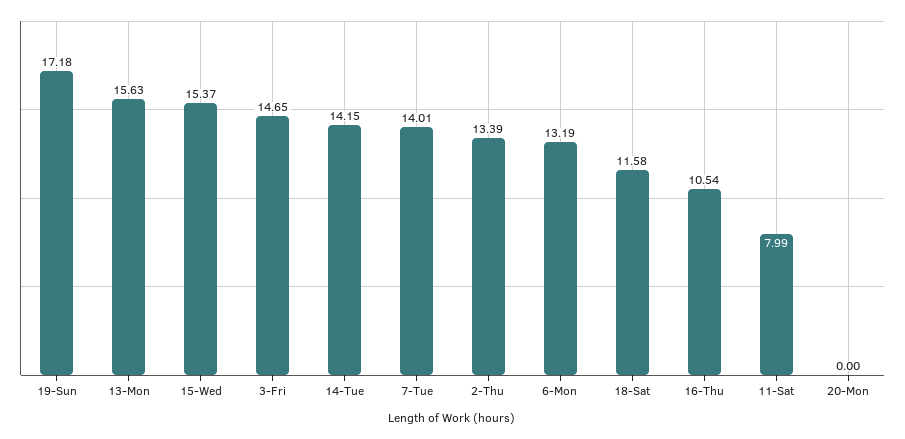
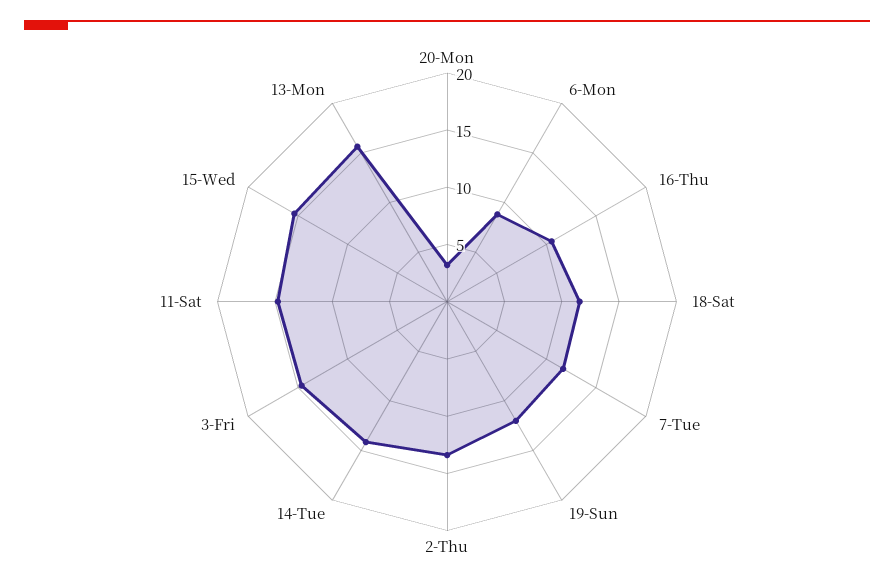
19-Sun: 17.18 -> 12
7-Tue: 14.01 -> 12
6-Mon: 13.19 -> 9
11-Sat: 7.99 -> 15
20-Mon: 0 -> 3

